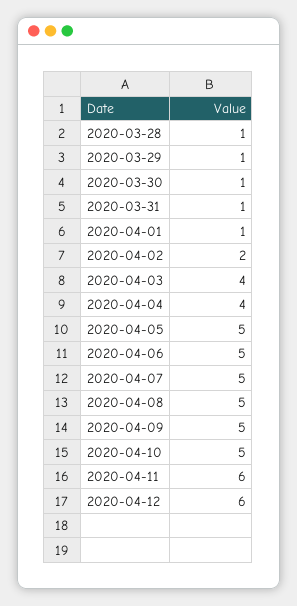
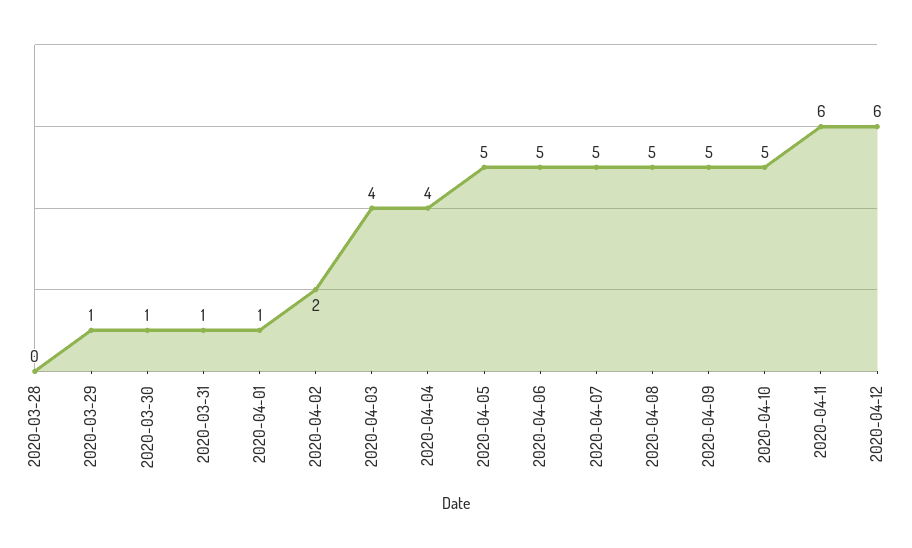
2020-03-28: 1 -> 0

